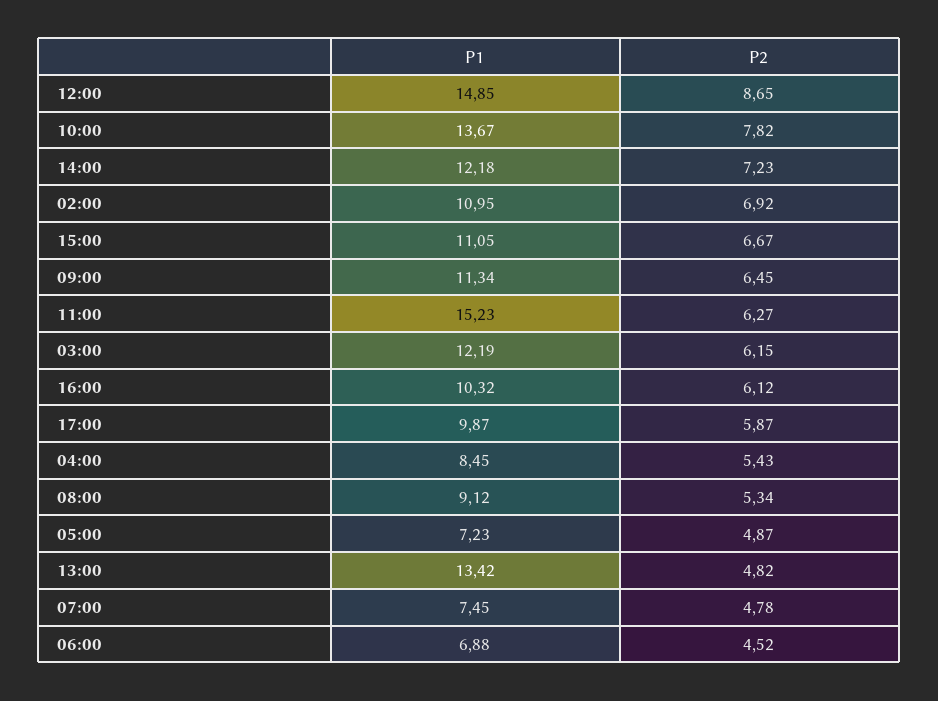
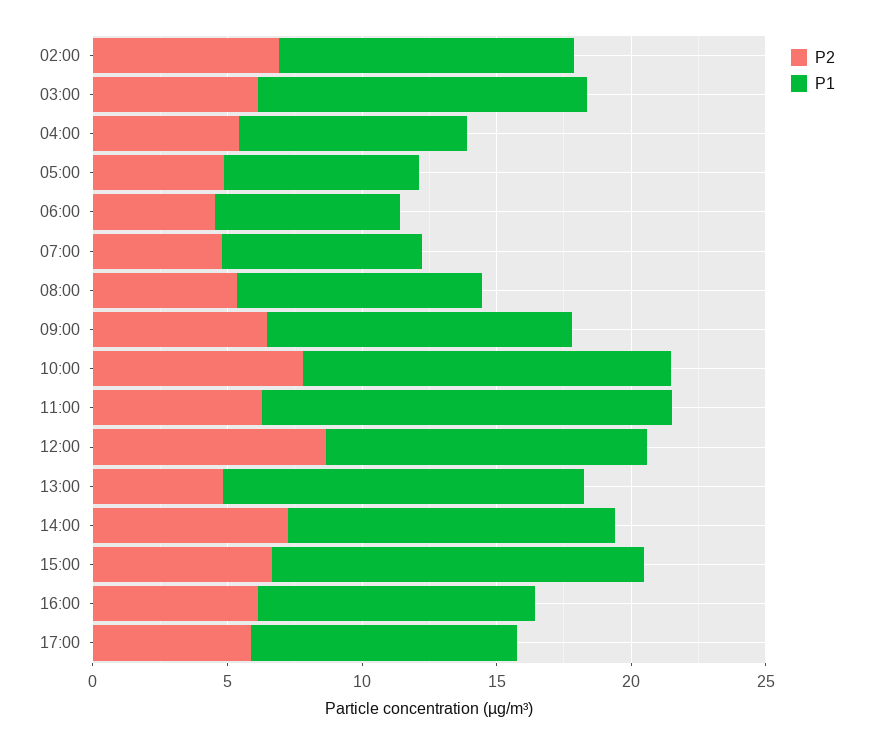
P1, 12:00: 14.85 -> 12
P1, 15:00: 11.05 -> 14

